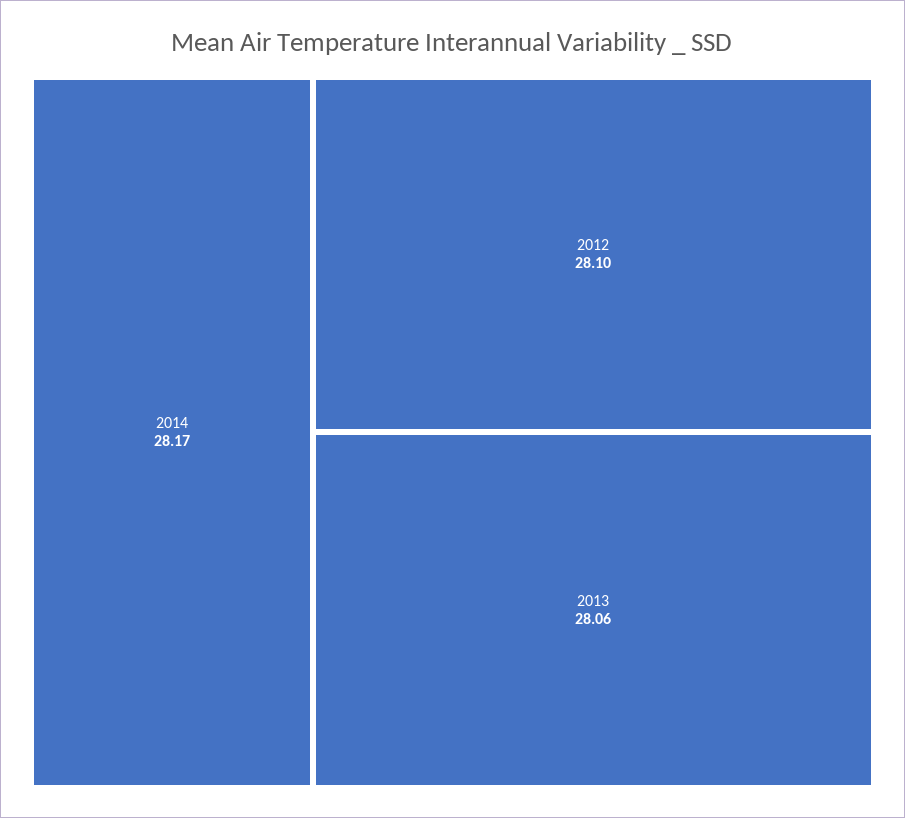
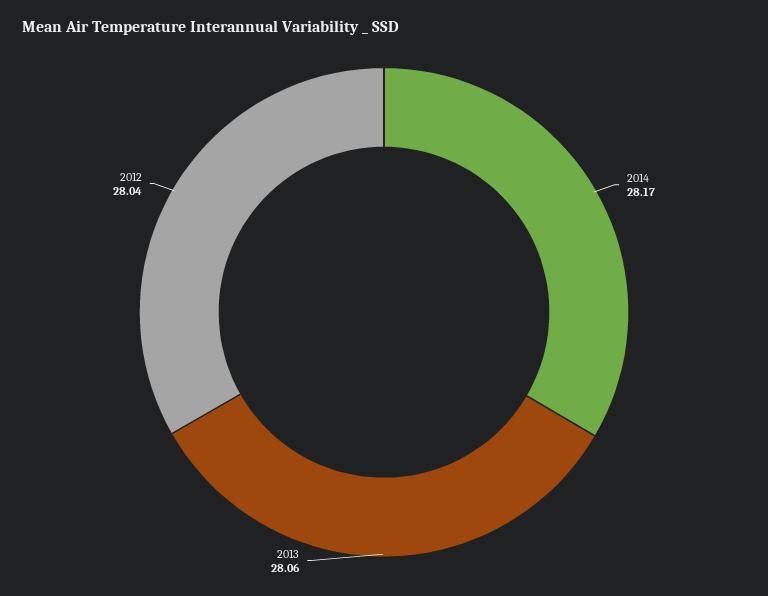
2012: 28.1 -> 28.04

